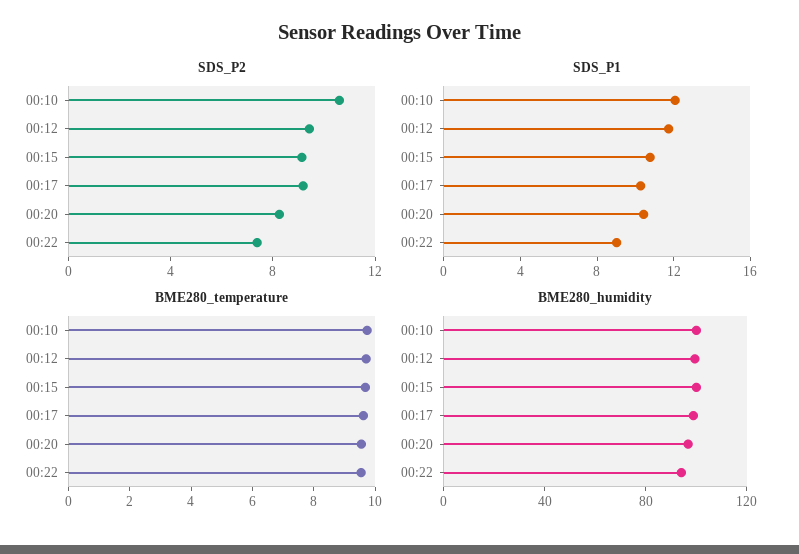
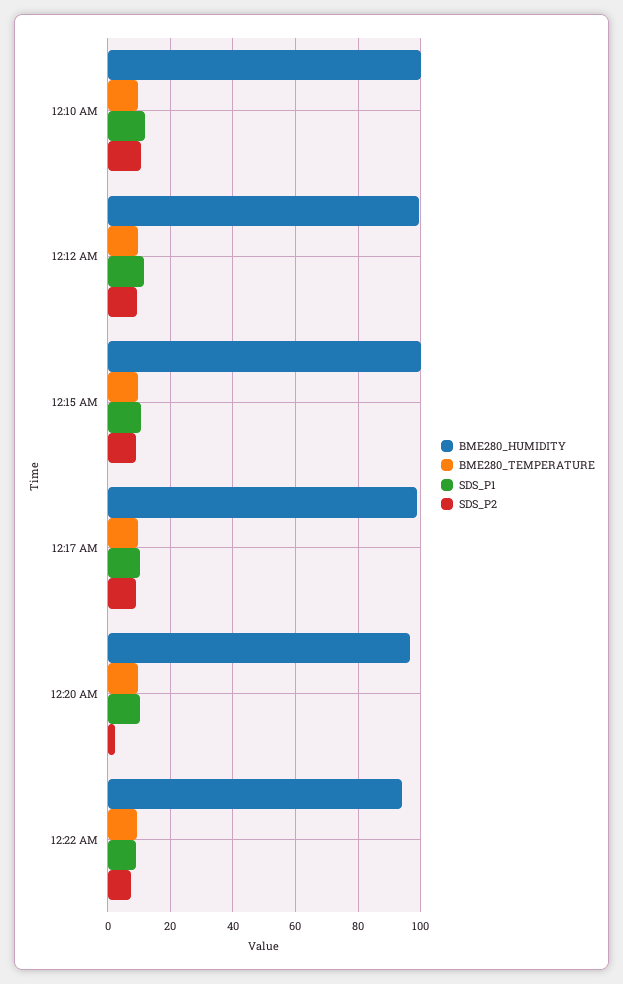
SDS_P2, 00:20: 8 -> 2

